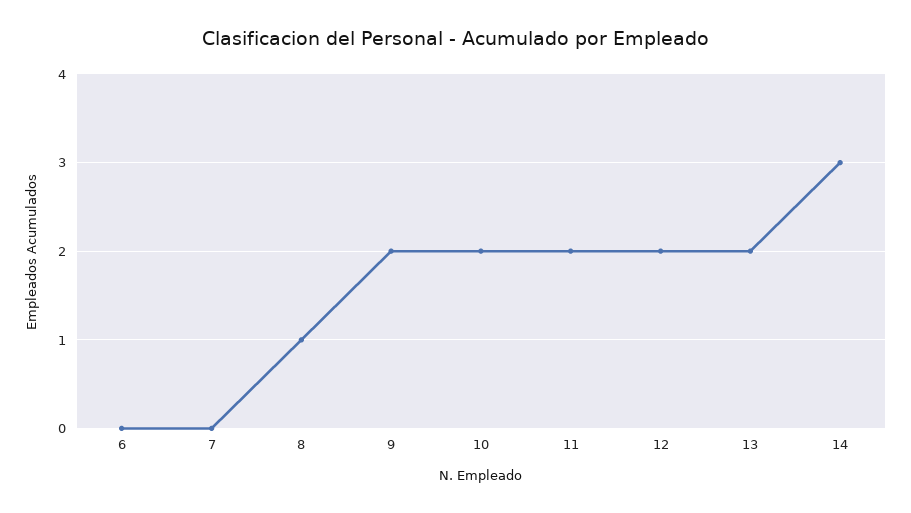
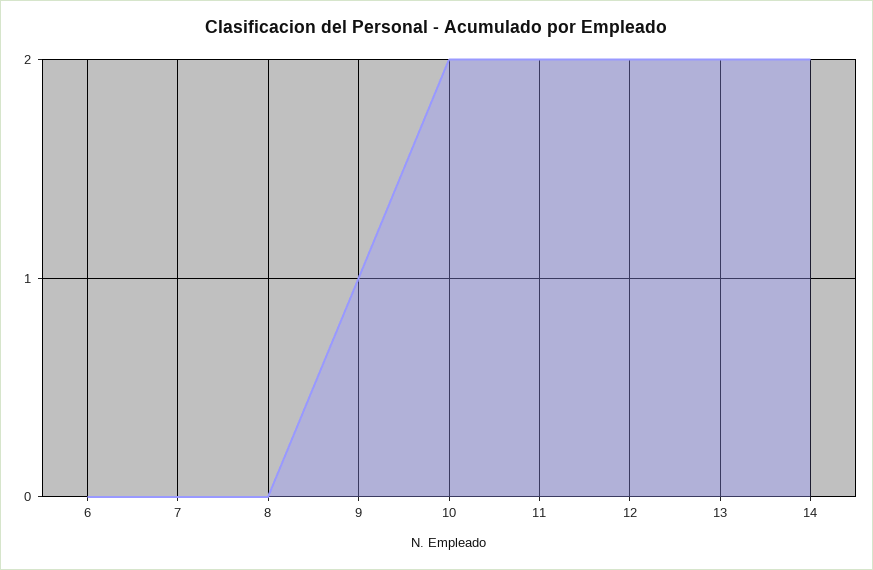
8: 1 -> 0
9: 2 -> 1
14: 3 -> 2

